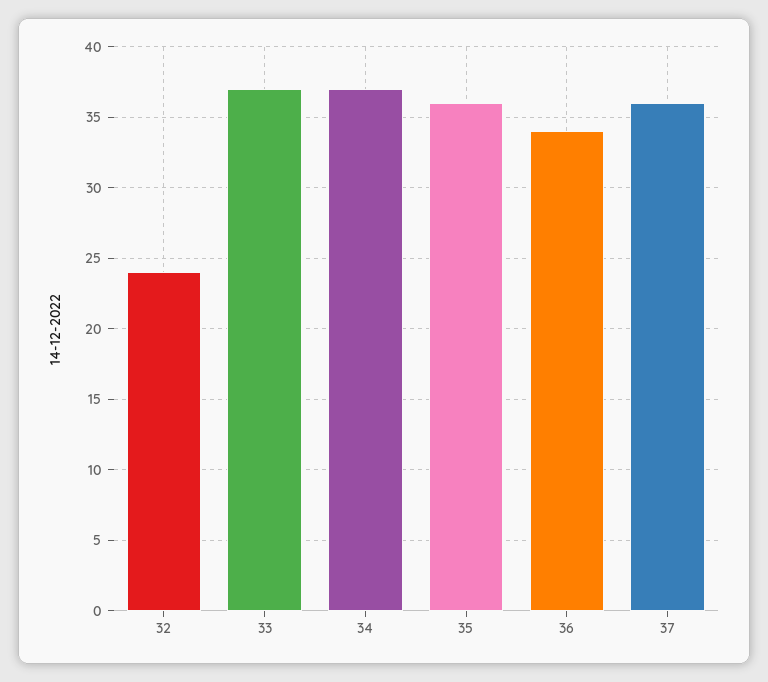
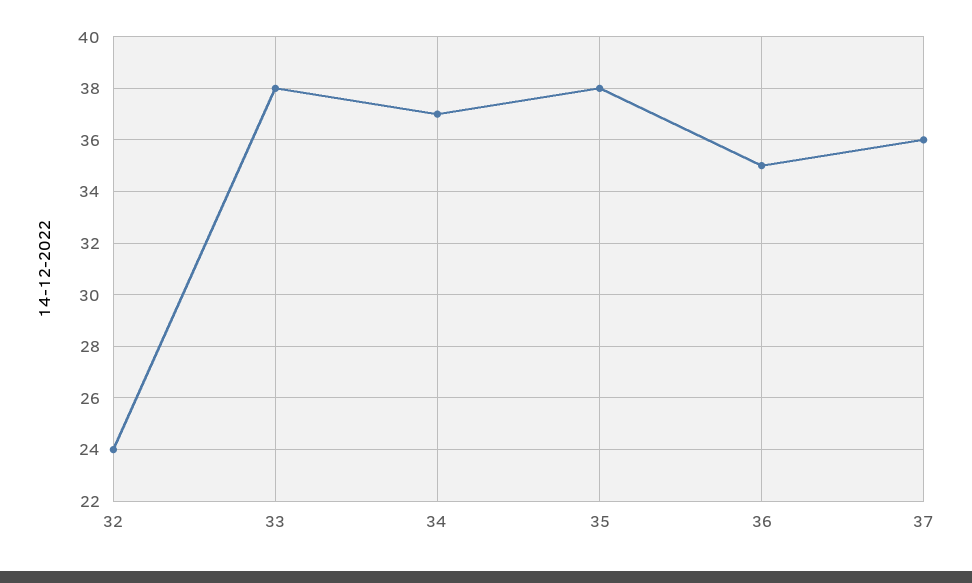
33: 37 -> 38
35: 36 -> 38
36: 34 -> 35

